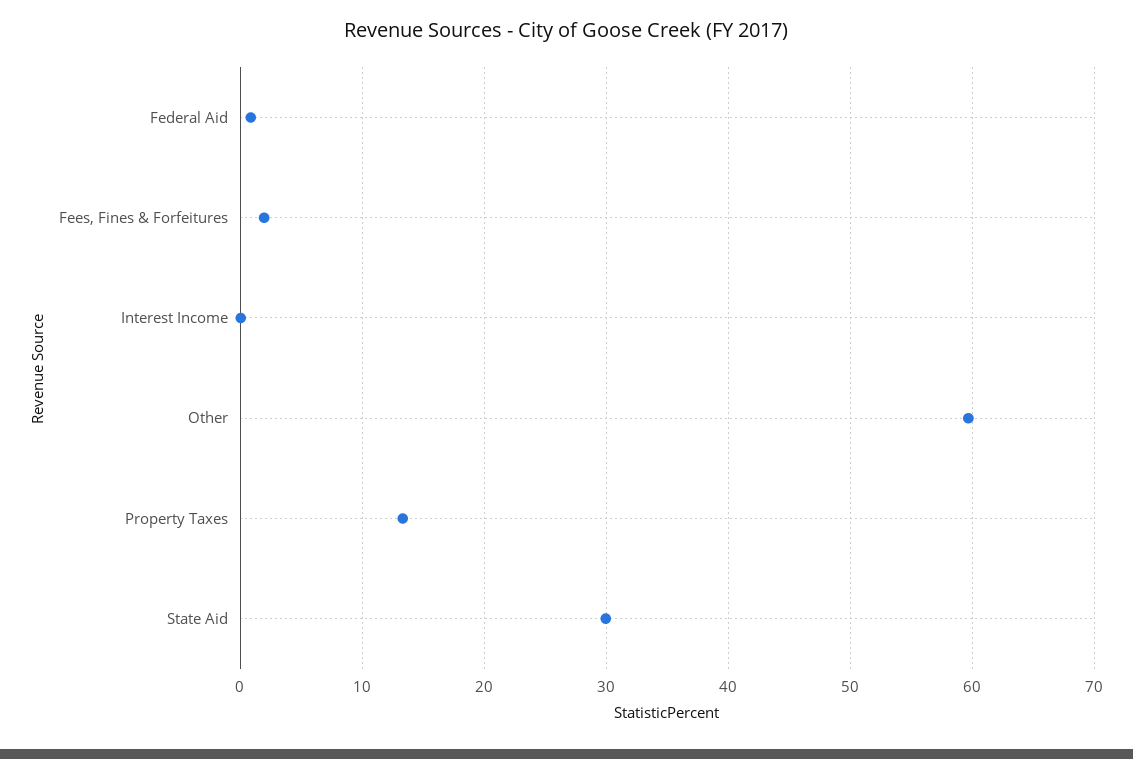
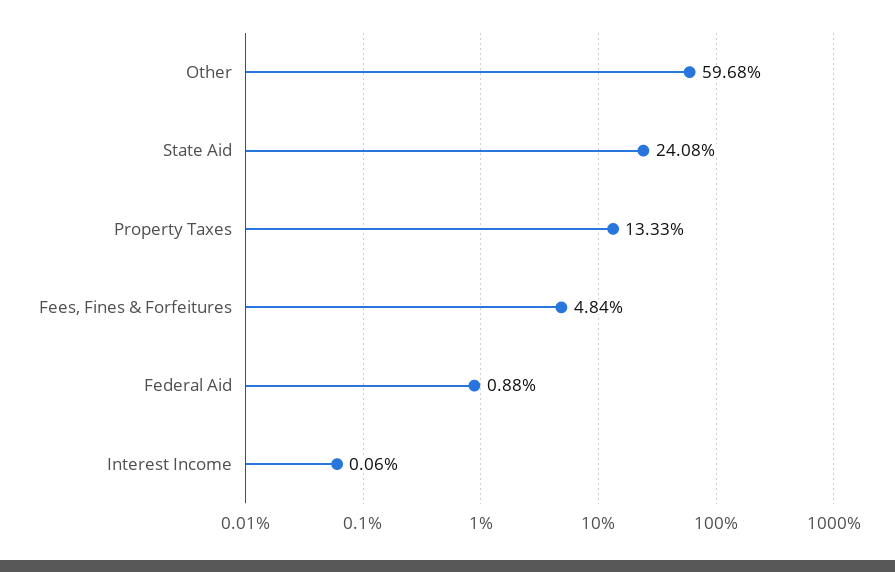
Fees, Fines & Forfeitures: 2 -> 4.84
State Aid: 30 -> 24.08

